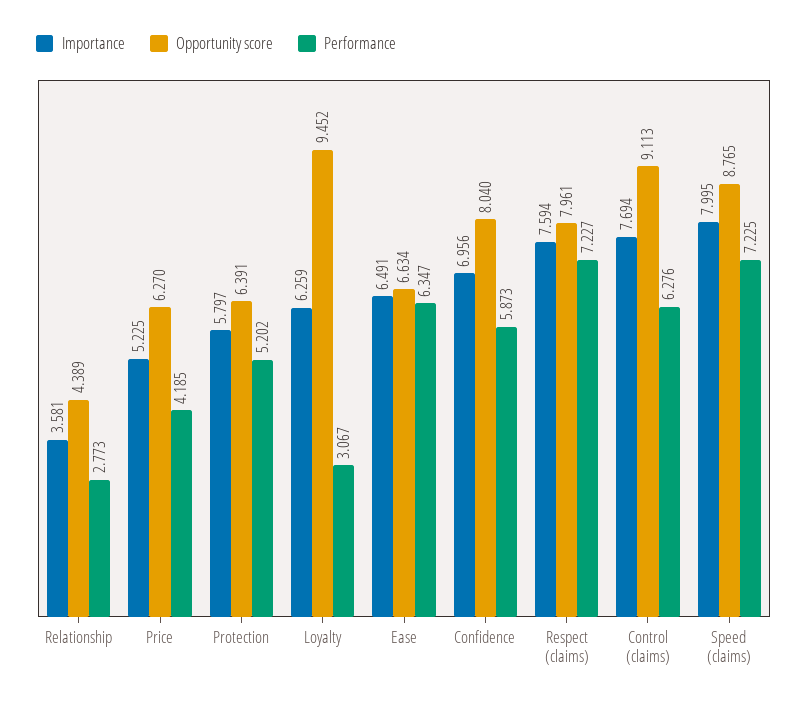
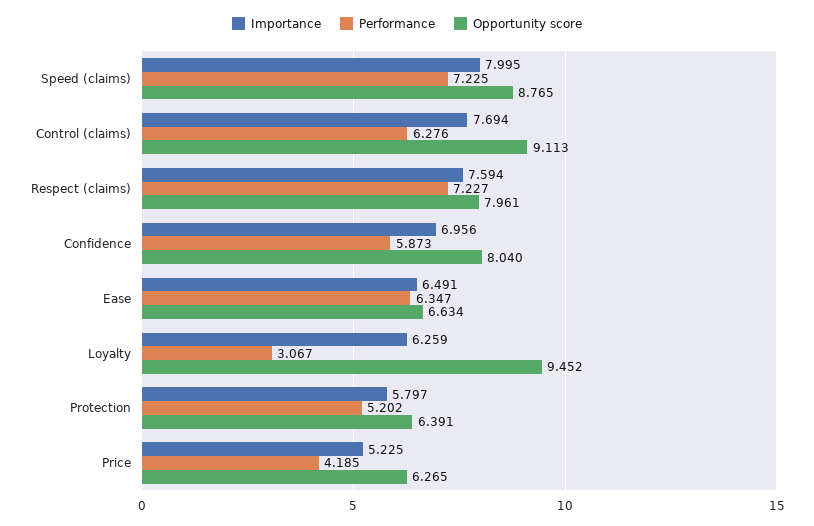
Importance, Relationship: 3.581 -> none
Opportunity score, Relationship: 4.389 -> none
Performance, Relationship: 2.773 -> none
Opportunity score, Price: 6.27 -> 6.265

